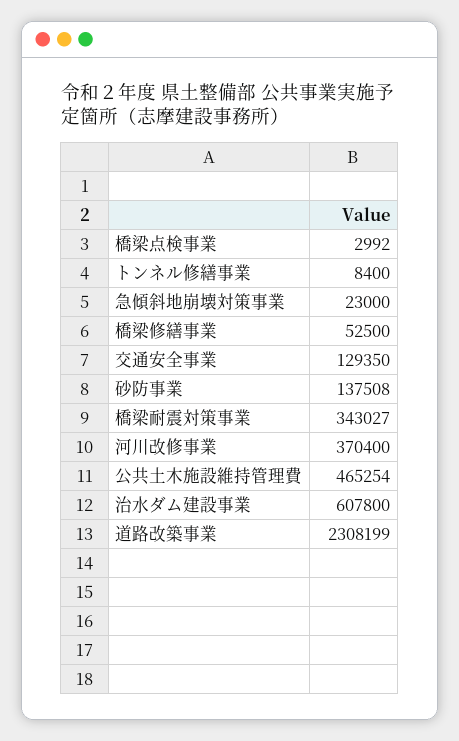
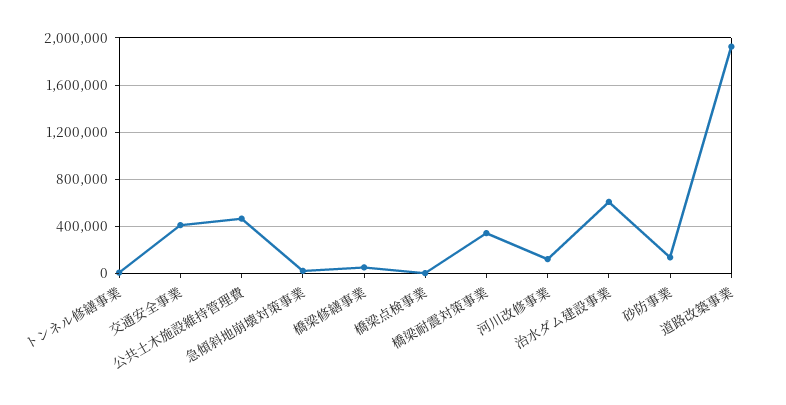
交通安全事業: 129350 -> 400000
河川改修事業: 370400 -> 100000
道路改築事業: 2308199 -> 1900000

